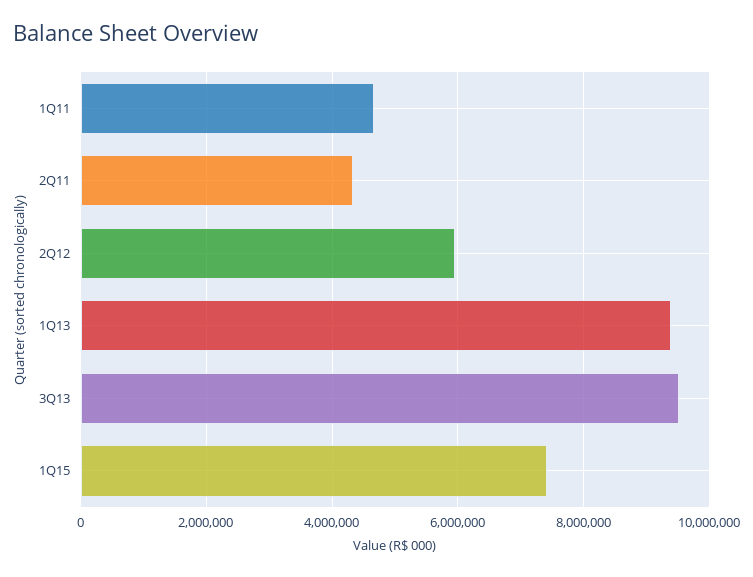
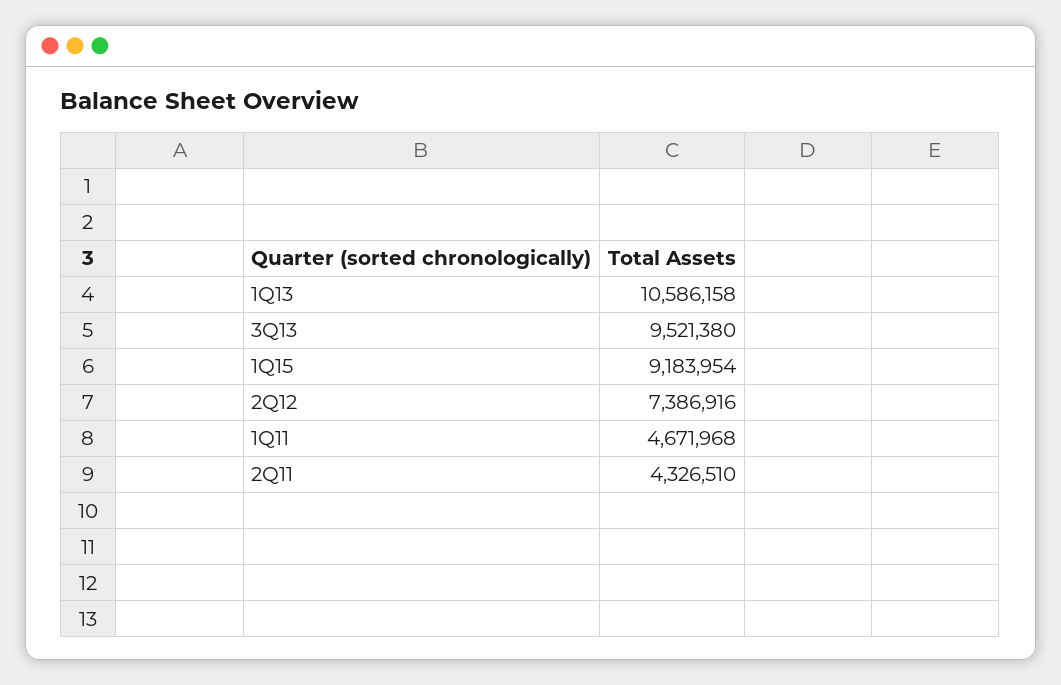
2Q12: 6000000 -> 7386916
1Q13: 9400000 -> 10586158
1Q15: 7400000 -> 9183954

